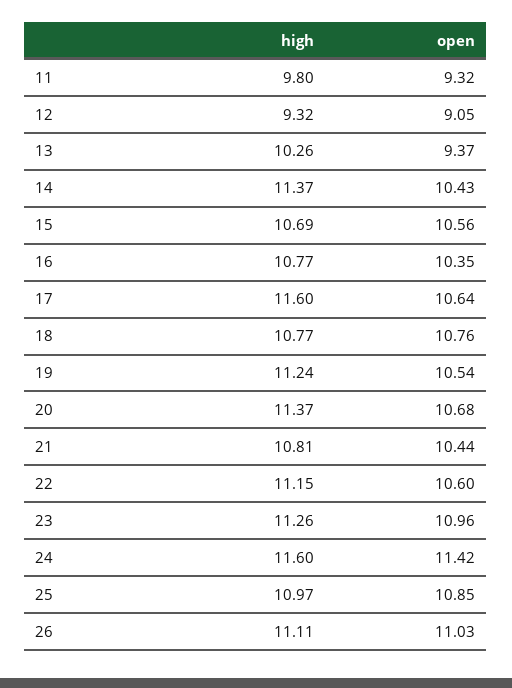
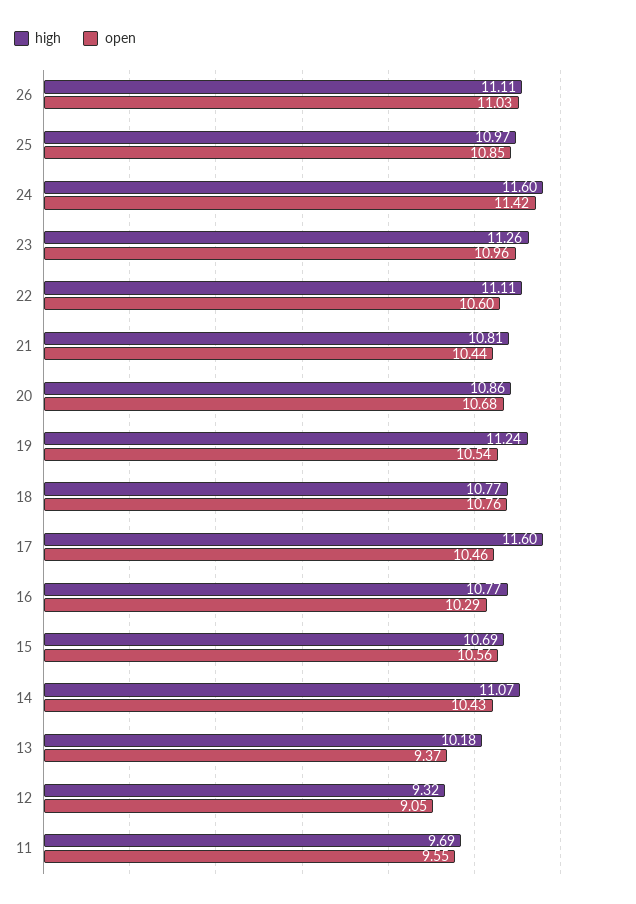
high, 11: 9.8 -> 9.69
open, 11: 9.32 -> 9.55
high, 13: 10.26 -> 10.18
high, 14: 11.37 -> 11.07
open, 16: 10.35 -> 10.29
open, 17: 10.64 -> 10.46
high, 20: 11.37 -> 10.86
high, 22: 11.15 -> 11.11

